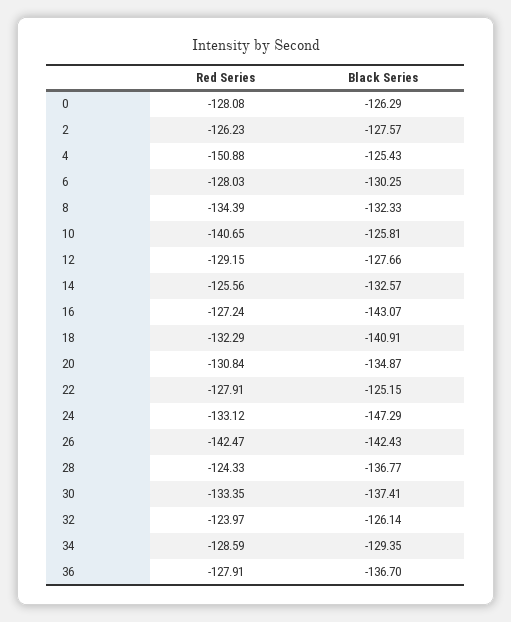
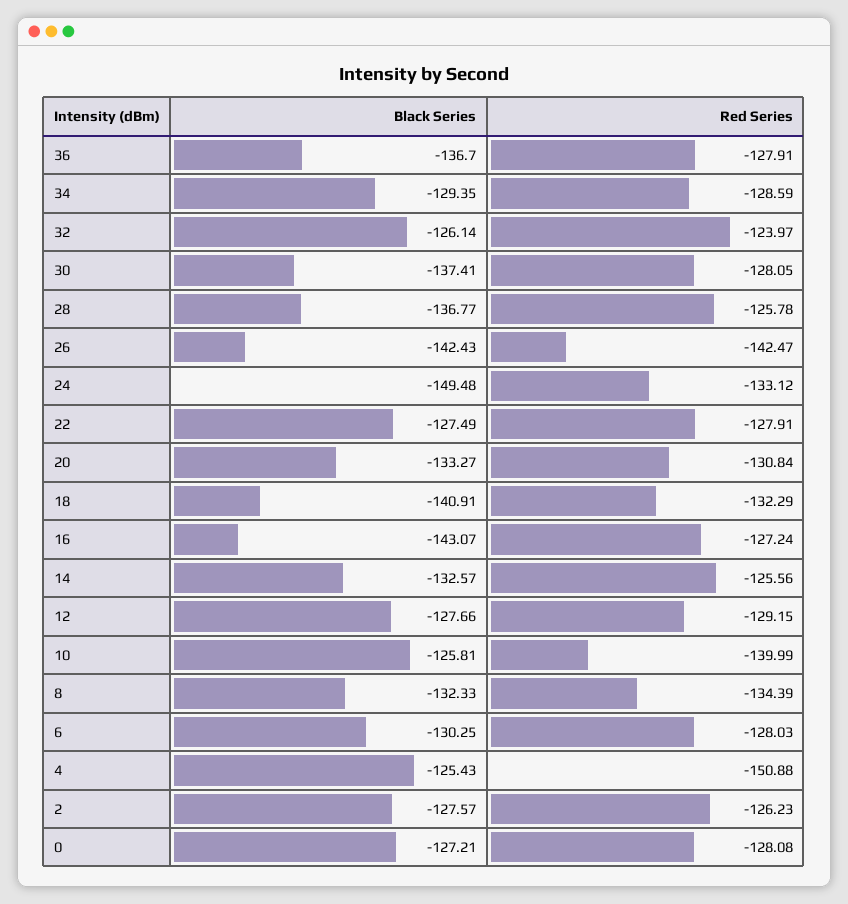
Black Series, 0: -126.29 -> -127.21
Red Series, 10: -140.65 -> -139.99
Black Series, 20: -134.87 -> -133.27
Black Series, 22: -125.15 -> -127.49
Black Series, 24: -147.29 -> -149.48
Red Series, 28: -124.33 -> -125.78
Red Series, 30: -133.35 -> -128.05

